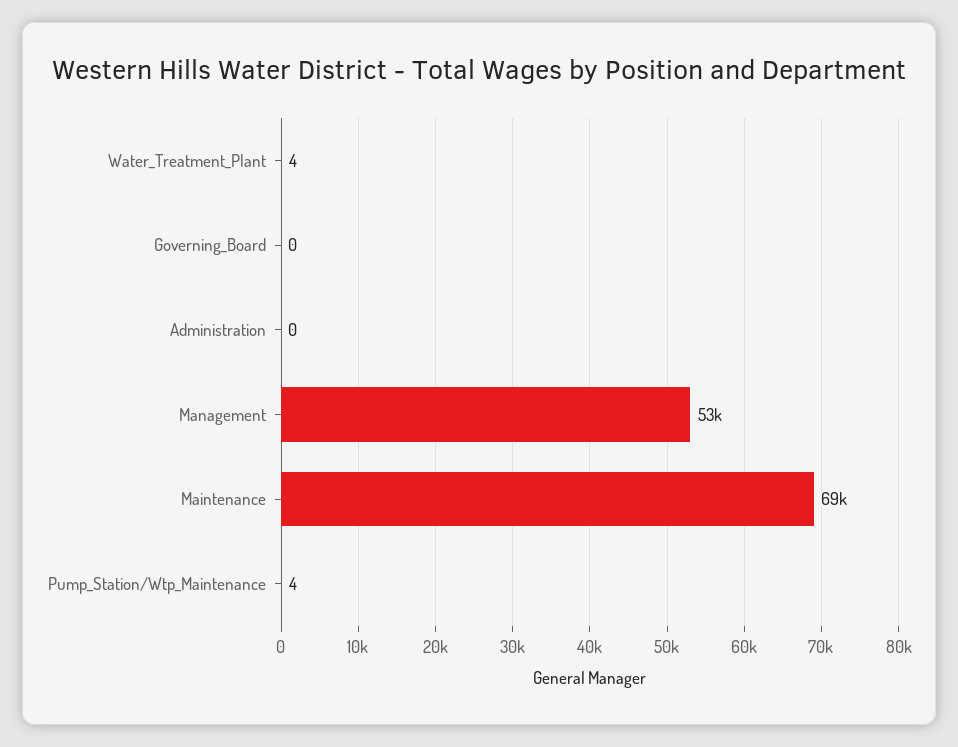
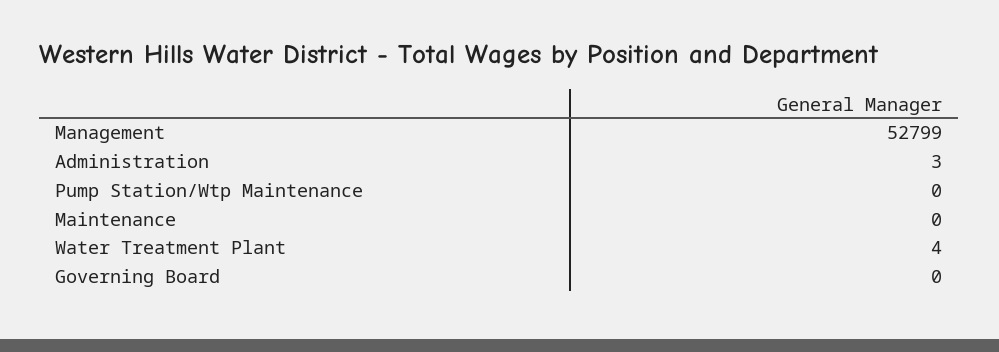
Administration: 0 -> 3
Maintenance: 69000 -> 0
Pump_Station/Wtp_Maintenance: 4 -> 0

